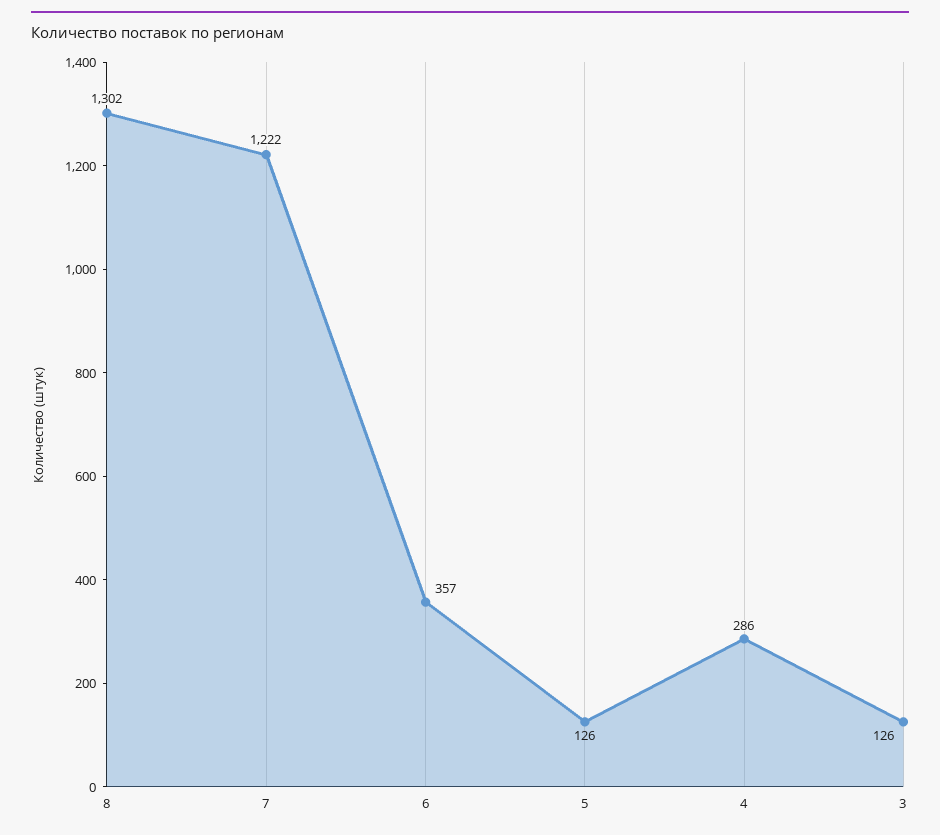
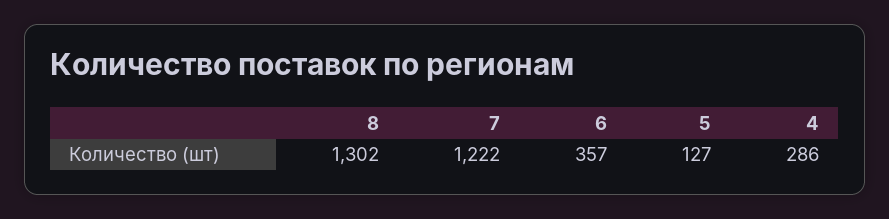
5: 126 -> 127
3: 126 -> none

